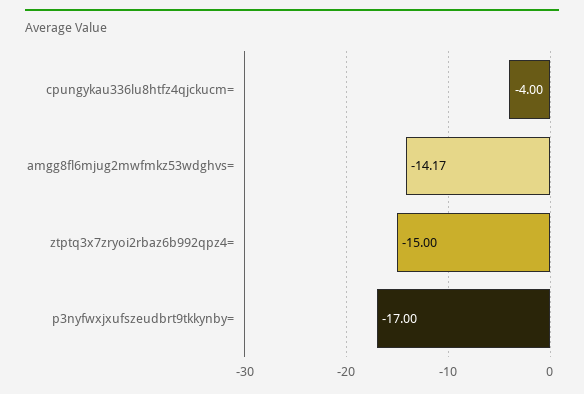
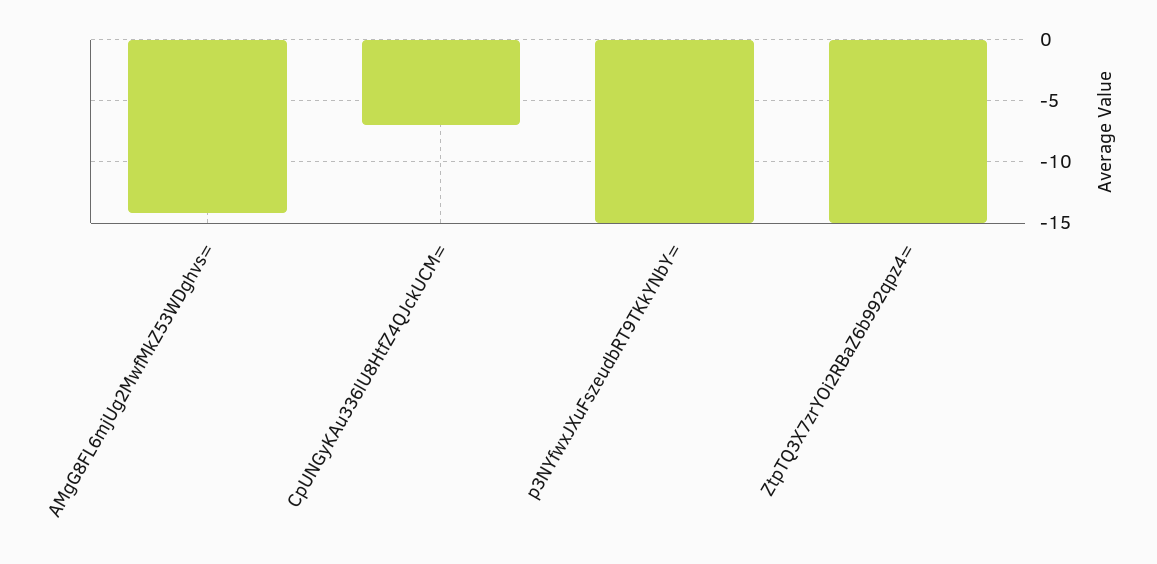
cpungykau336lu8htfz4qjckucm=: -4 -> -7
p3nyfwxjxufszeudbrt9tkkynby=: -17 -> -15

